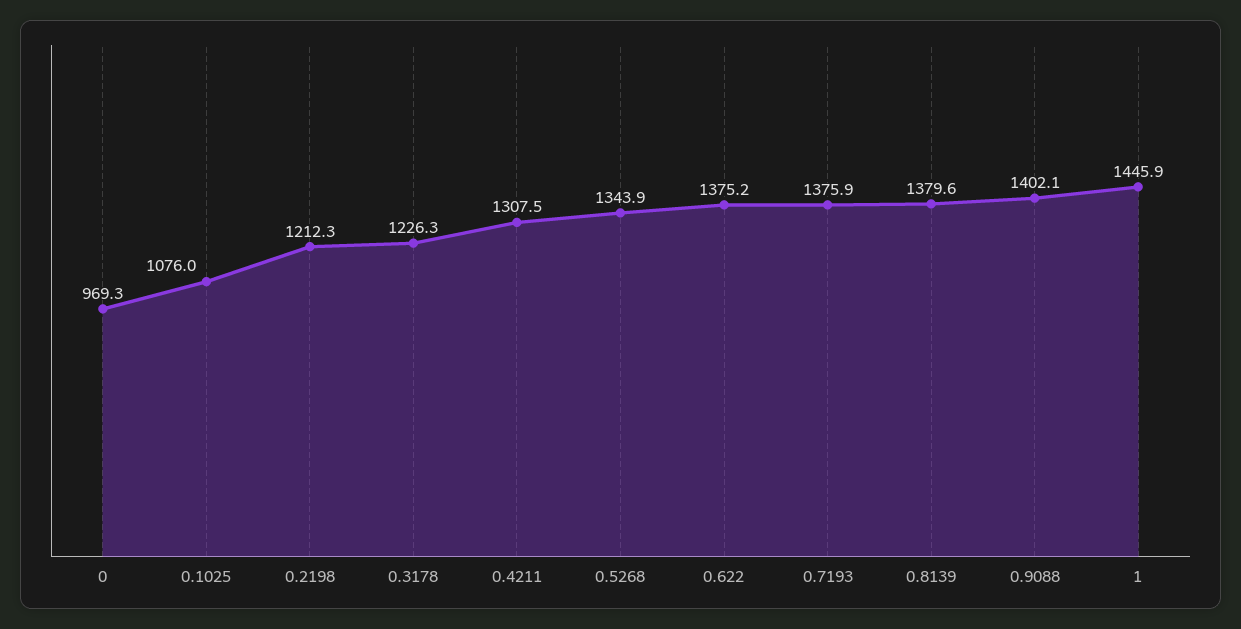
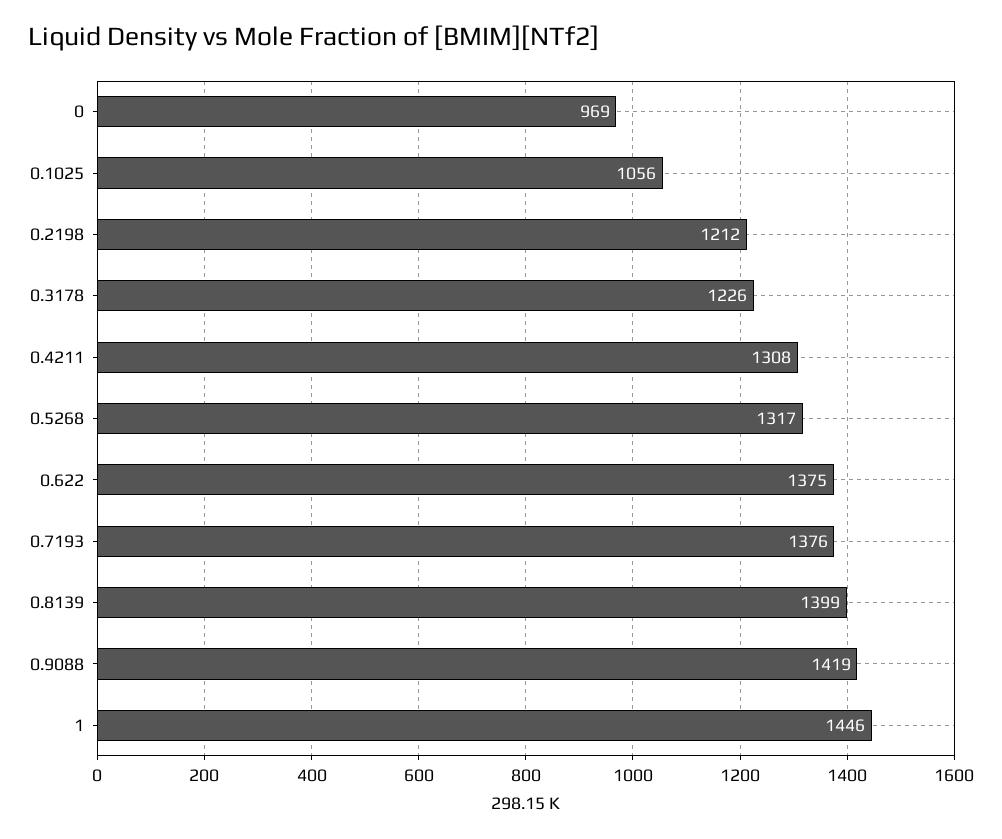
0.1025: 1076 -> 1056
0.5268: 1343.9 -> 1317
0.8139: 1379.6 -> 1399
0.9088: 1402.1 -> 1419

